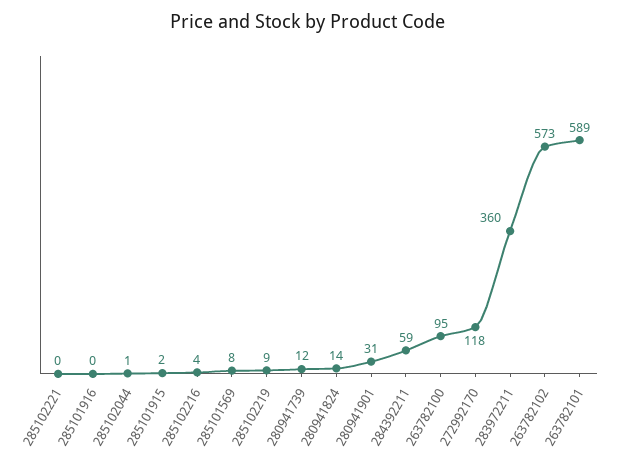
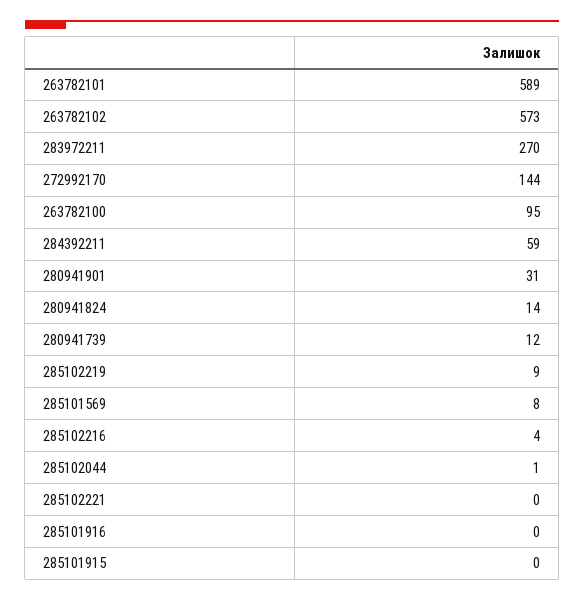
285101915: 2 -> 0
272992170: 118 -> 144
283972211: 360 -> 270

